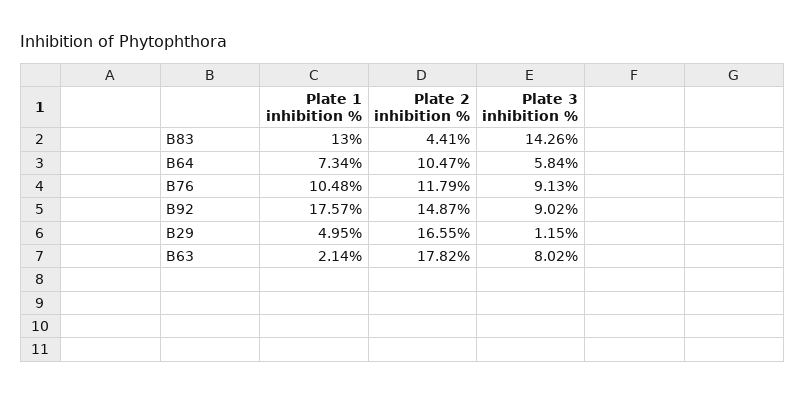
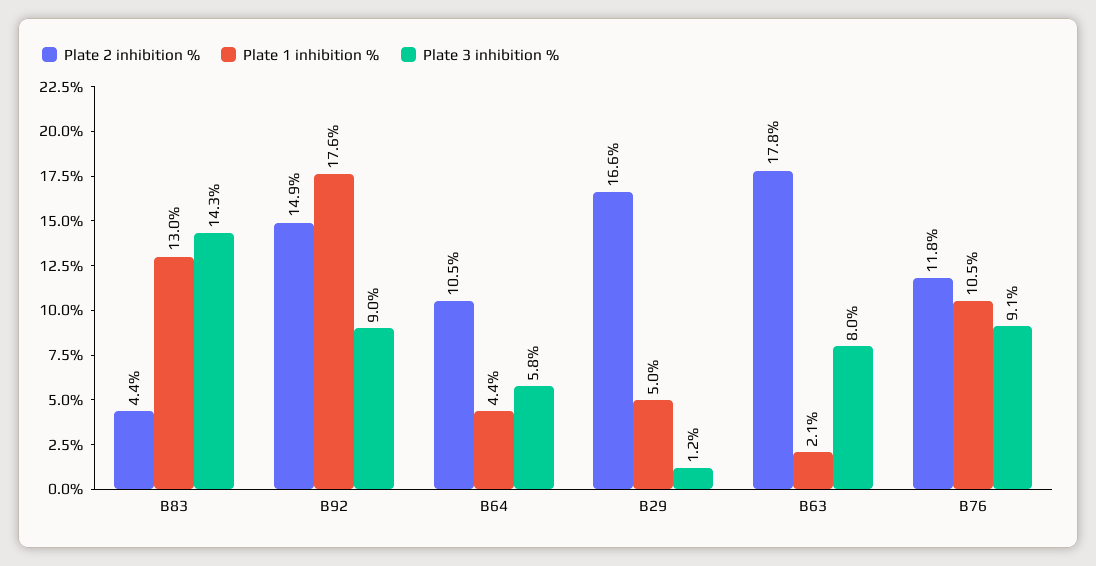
Plate 1 inhibition %, B64: 7.34 -> 4.4

